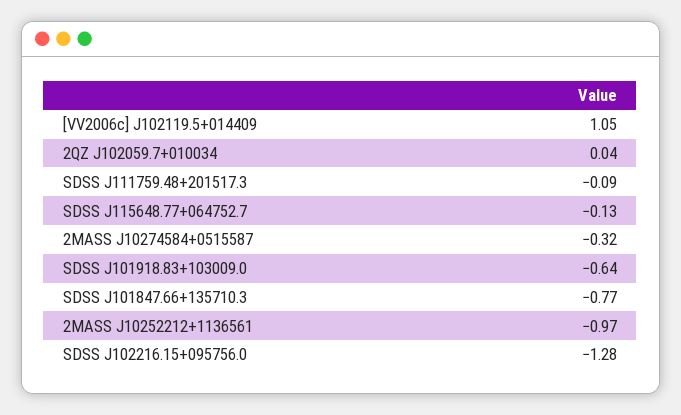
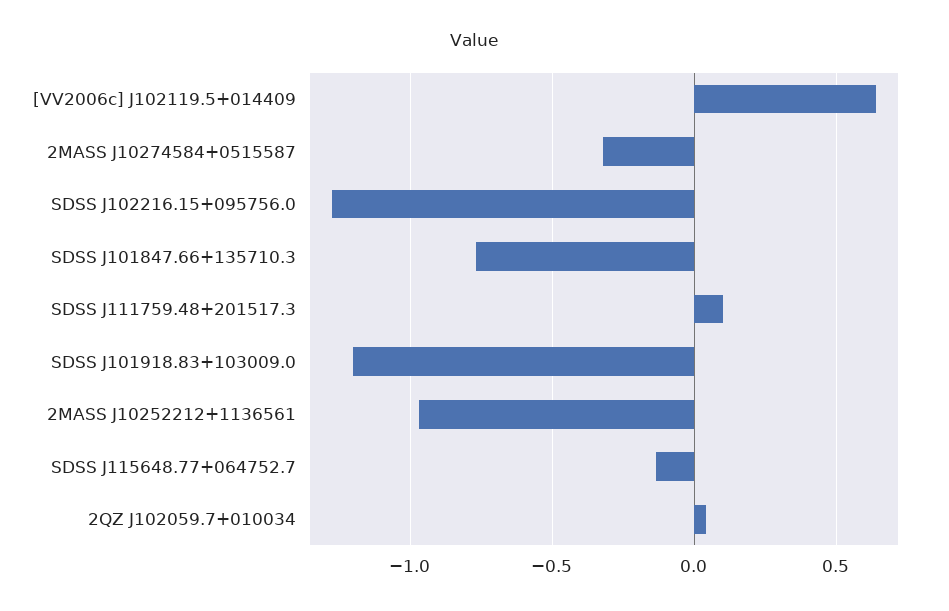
[VV2006c] J102119.5+014409: 1.05 -> 0.65
SDSS J111759.48+201517.3: -0.09 -> 0.1
SDSS J101918.83+103009.0: -0.64 -> -1.2

